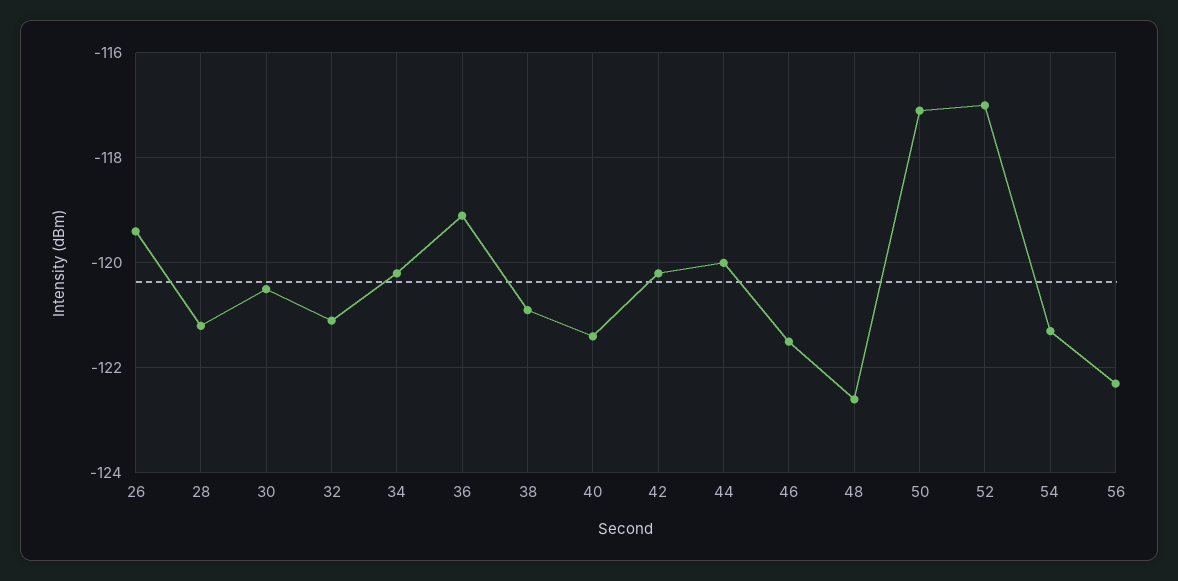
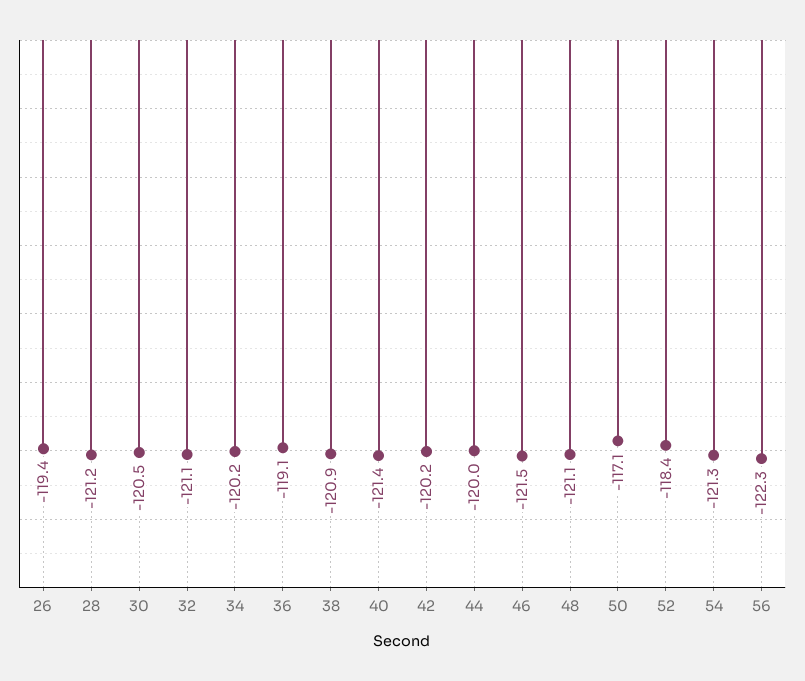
48: -122.5 -> -121.1
52: -117 -> -118.4

